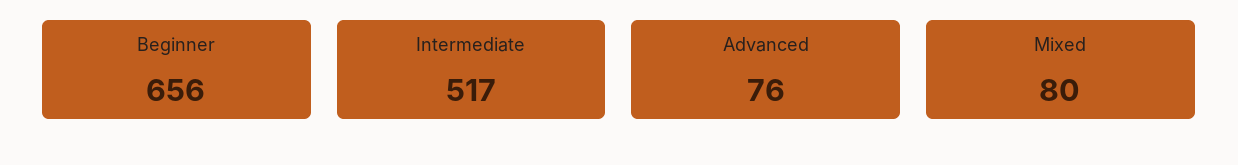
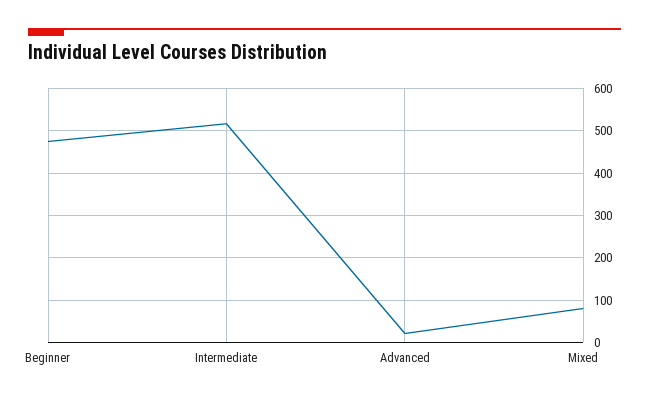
Beginner: 656 -> 480
Advanced: 76 -> 20

